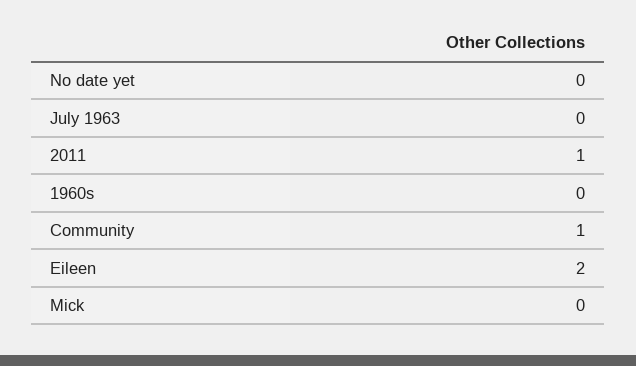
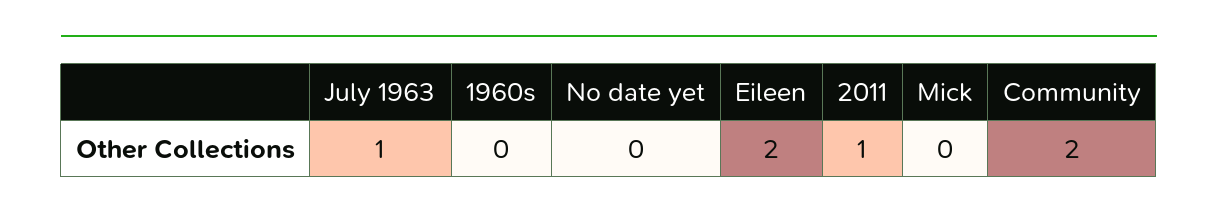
July 1963: 0 -> 1
Community: 1 -> 2

